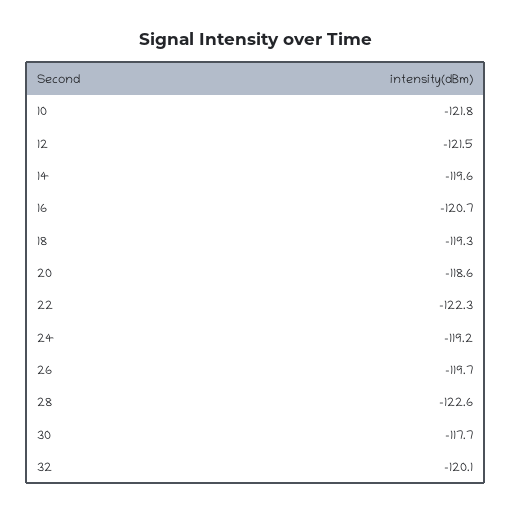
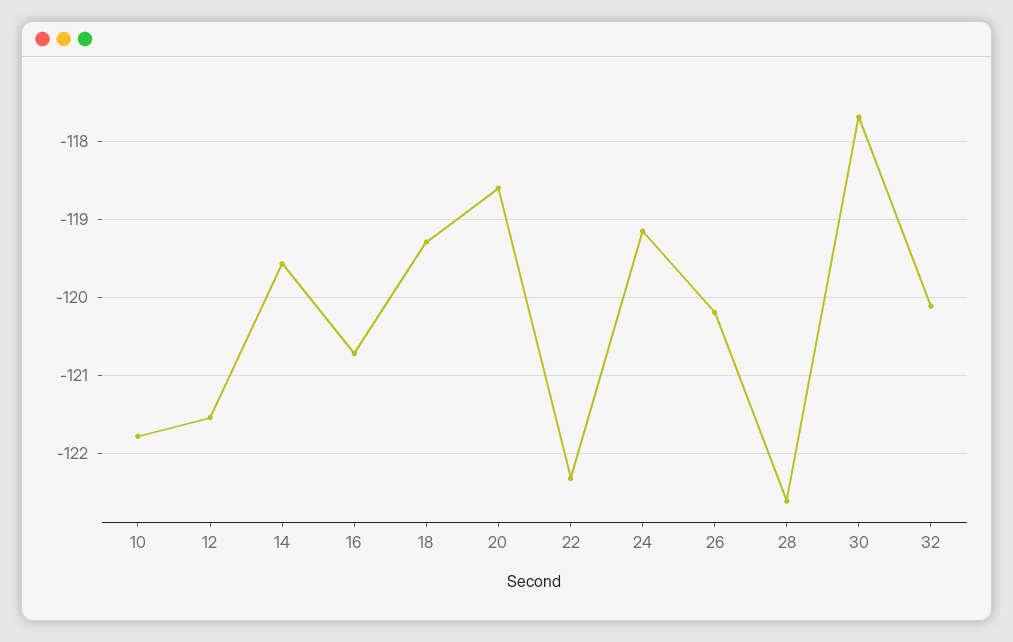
26: -119.7 -> -120.2

